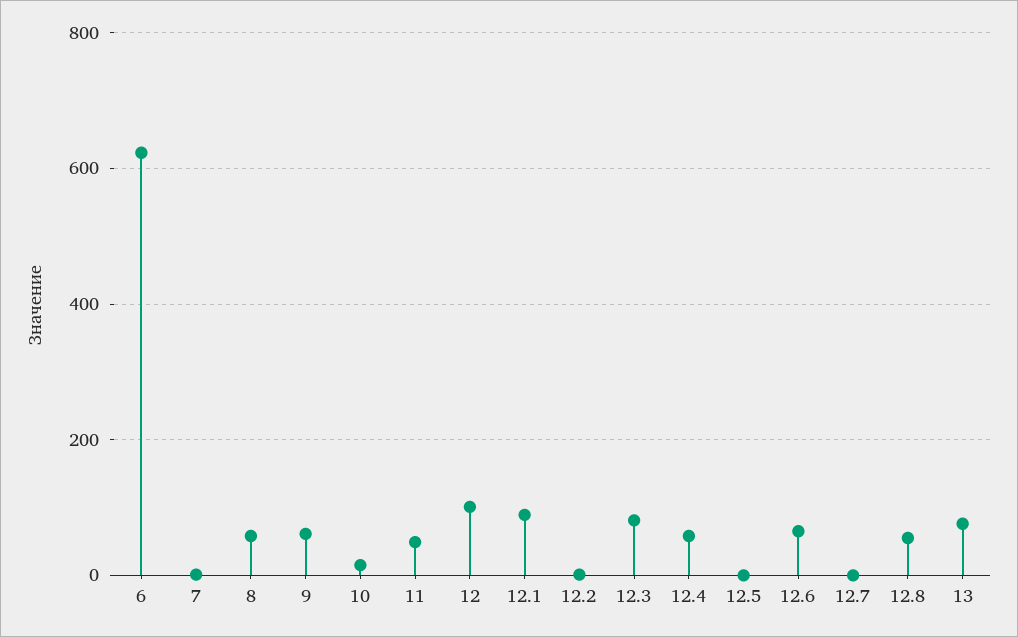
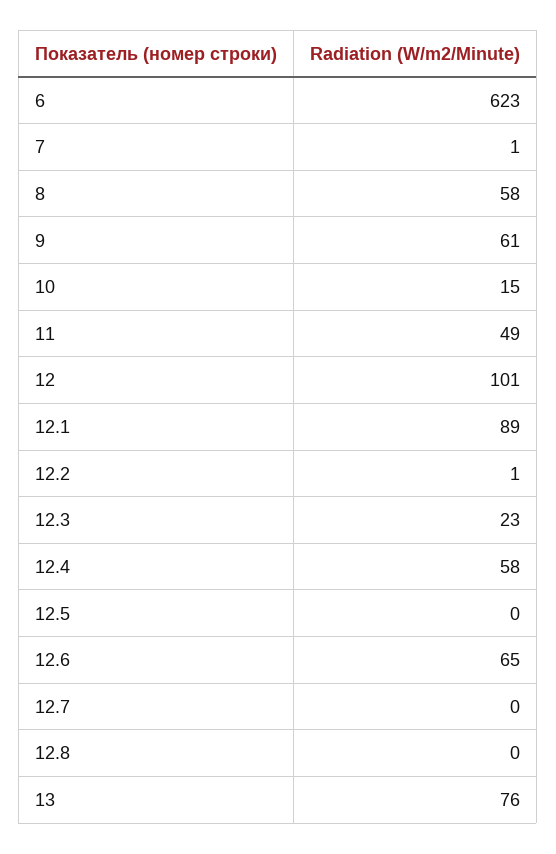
12.3: 80 -> 23
12.8: 60 -> 0

